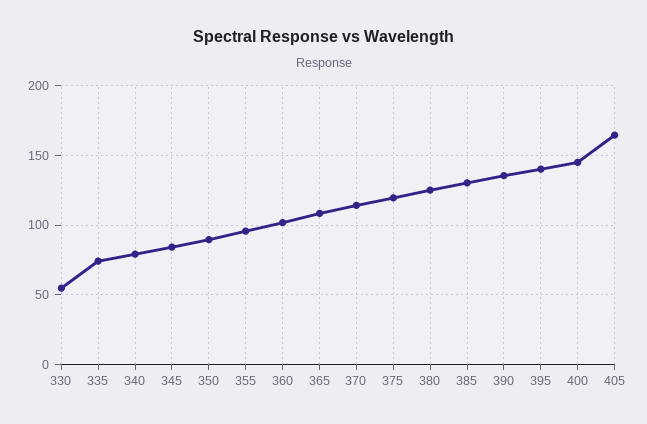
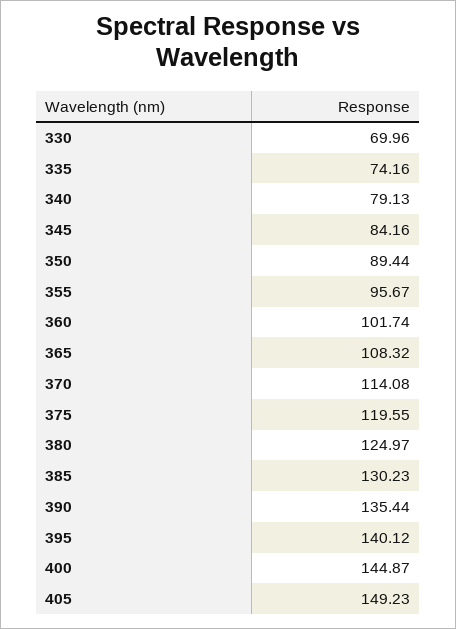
330: 55 -> 69.96
405: 165 -> 149.23

